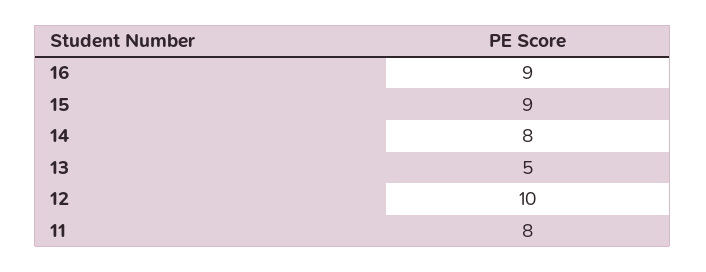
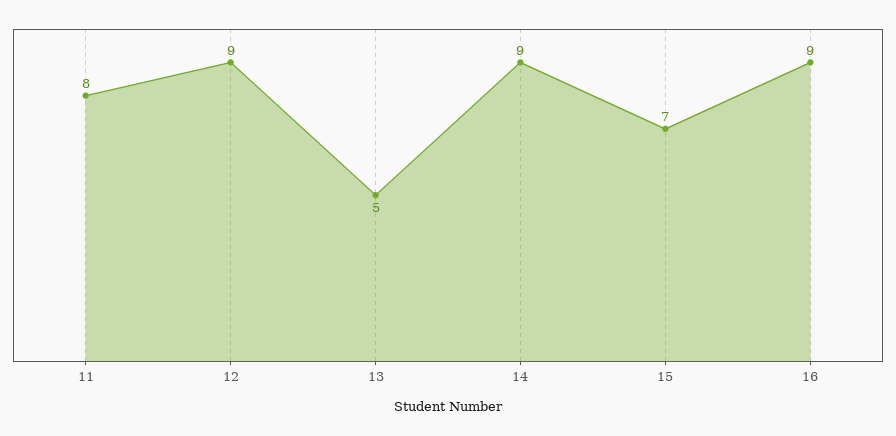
15: 9 -> 7
14: 8 -> 9
12: 10 -> 9

